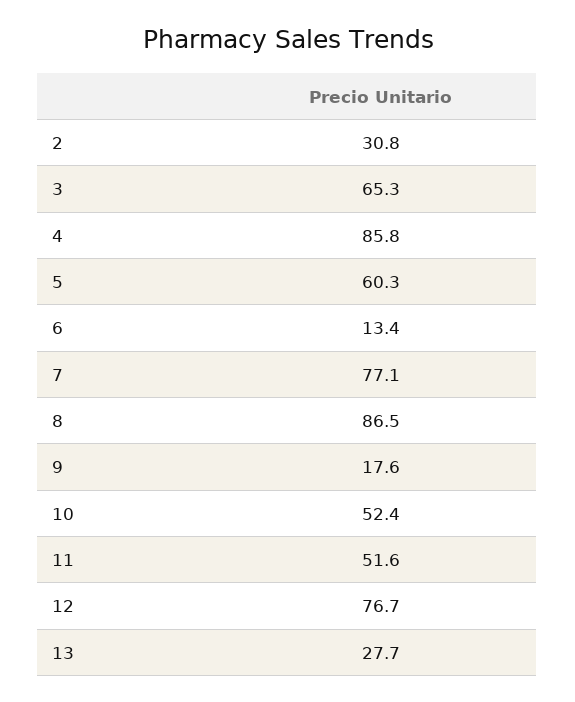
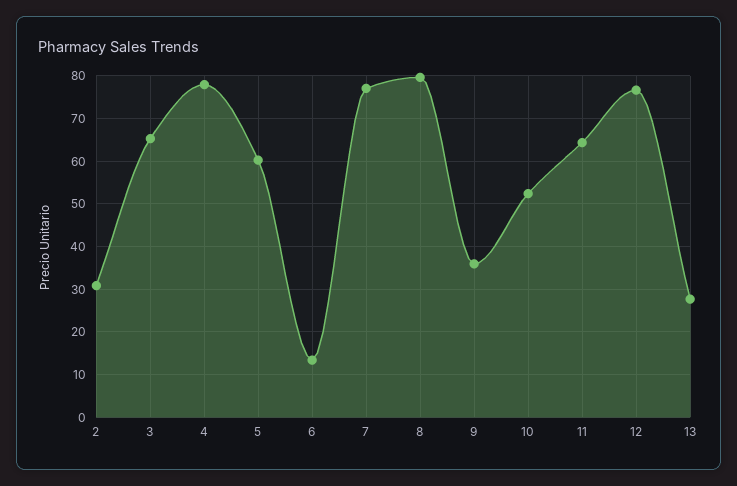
4: 85.8 -> 78
8: 86.5 -> 80
9: 17.6 -> 36
11: 51.6 -> 64

